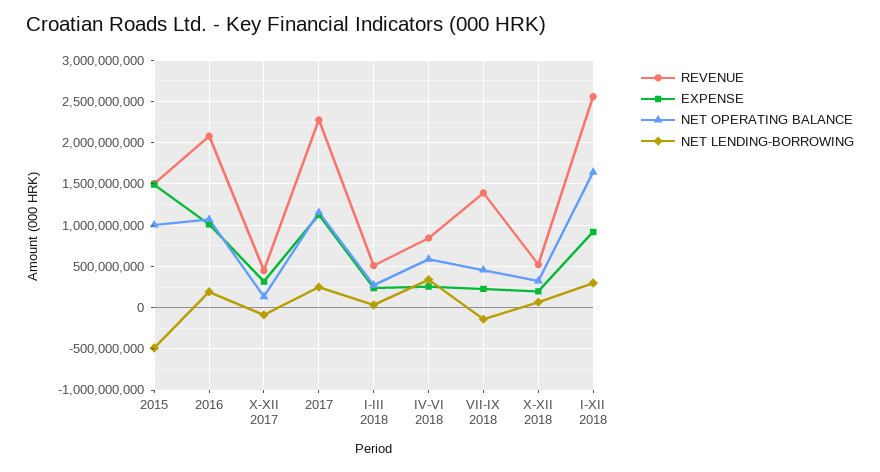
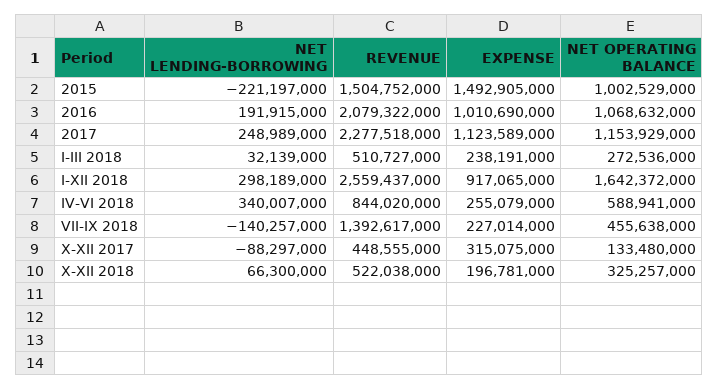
NET LENDING-BORROWING, 2015: -500000000 -> -221197000

